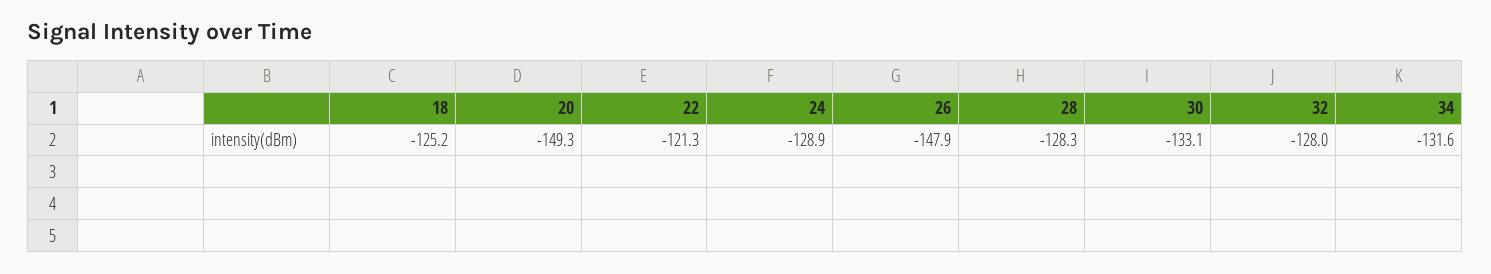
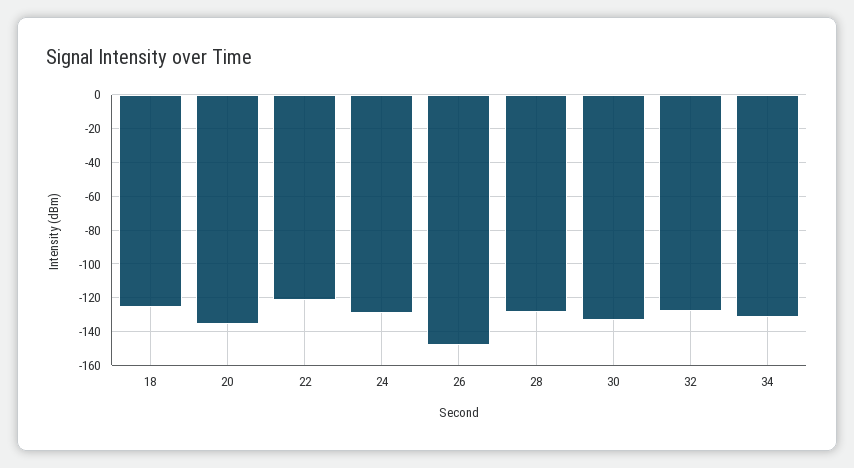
20: -149.3 -> -135

